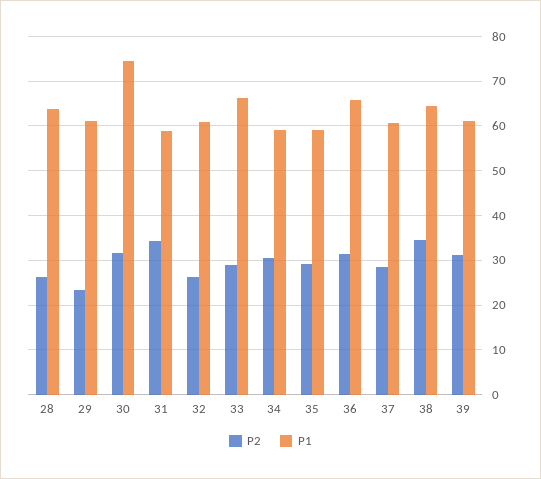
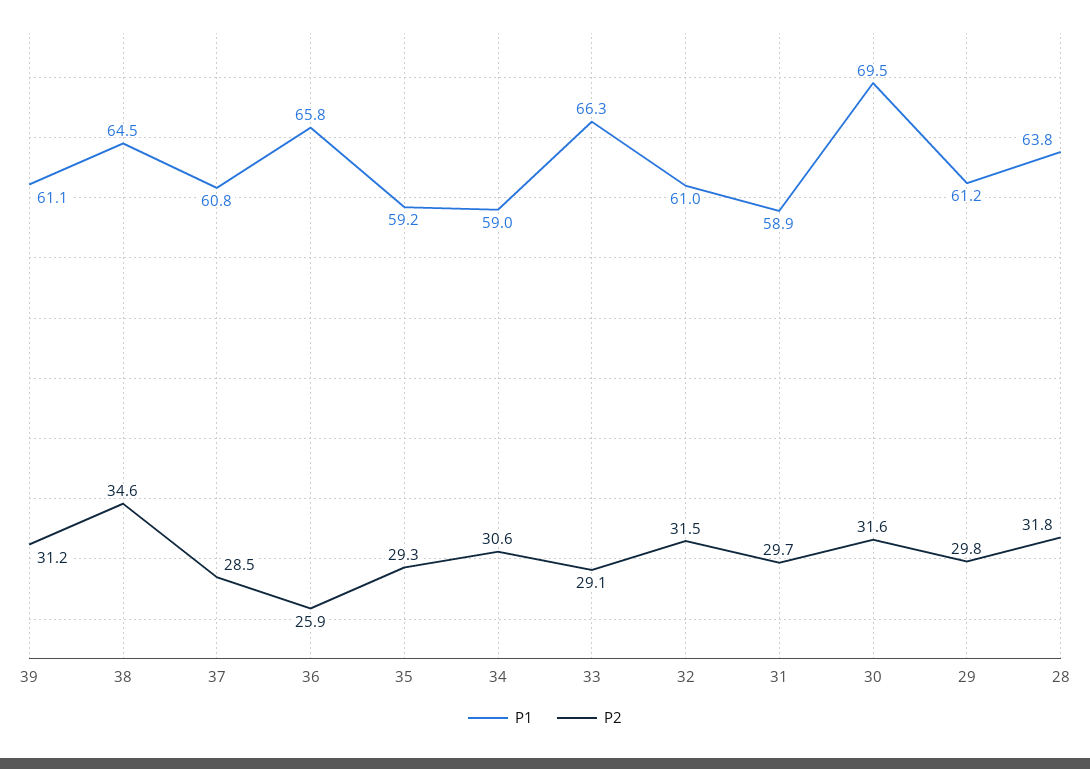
P2, 28: 26 -> 31.8
P2, 29: 24 -> 29.8
P1, 30: 74 -> 69.5
P2, 31: 34 -> 29.7
P2, 32: 26 -> 31.5
P2, 36: 32 -> 25.9

